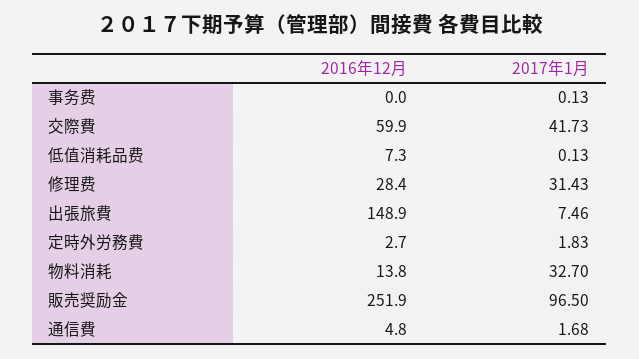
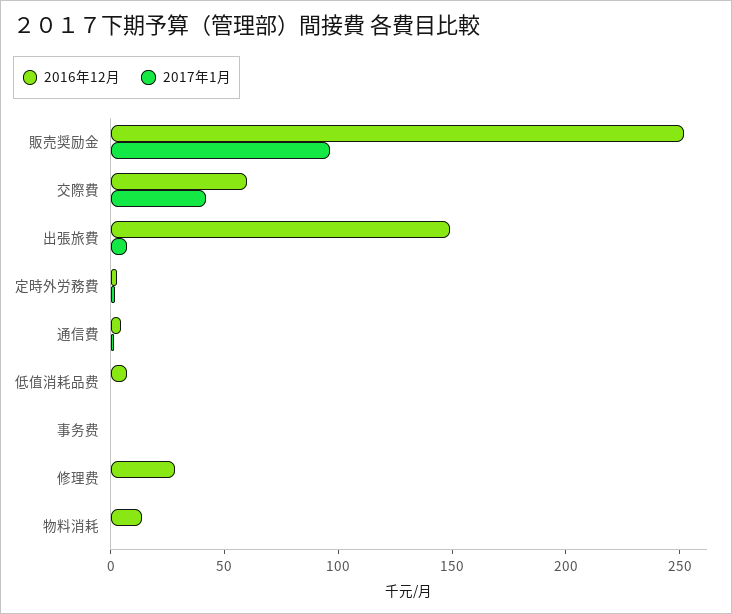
2017年1月, 修理费: 31.43 -> 0
2017年1月, 物料消耗: 32.7 -> 0

